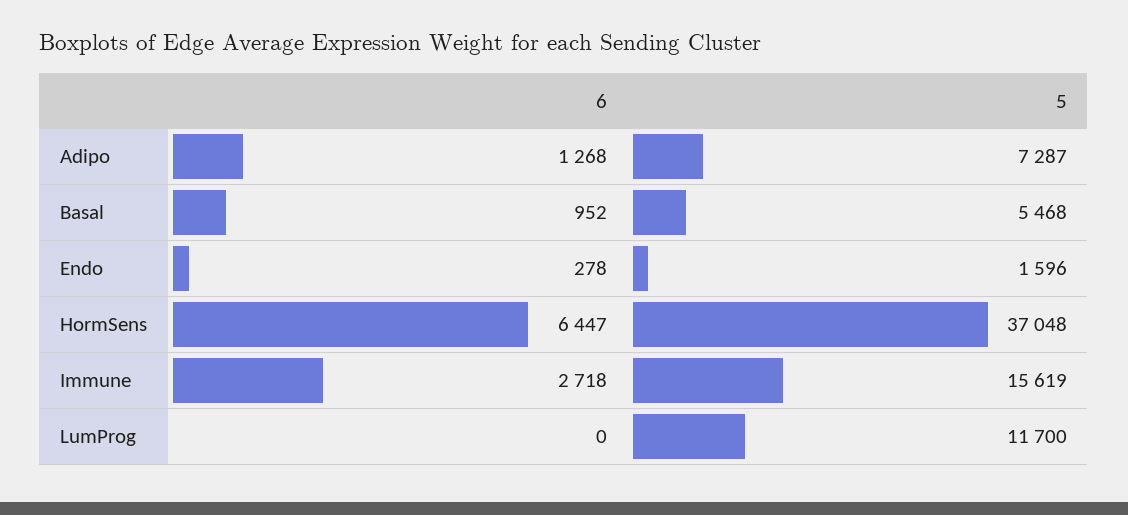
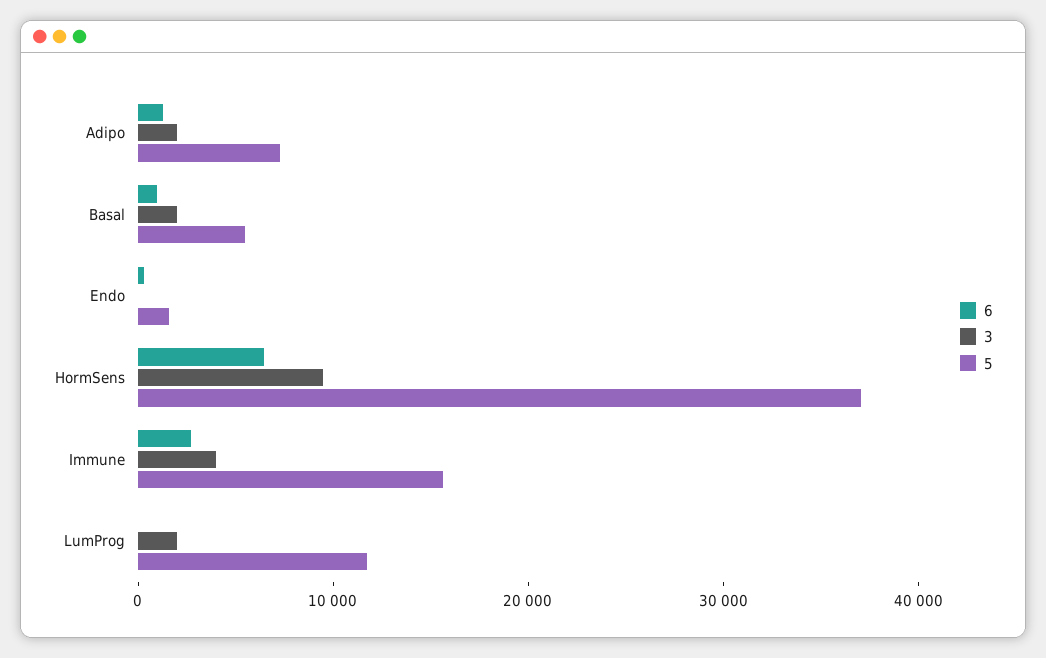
3, Adipo: none -> 2000
3, Basal: none -> 2000
3, Endo: none -> 0
3, HormSens: none -> 10000
3, Immune: none -> 4000
3, LumProg: none -> 2000

